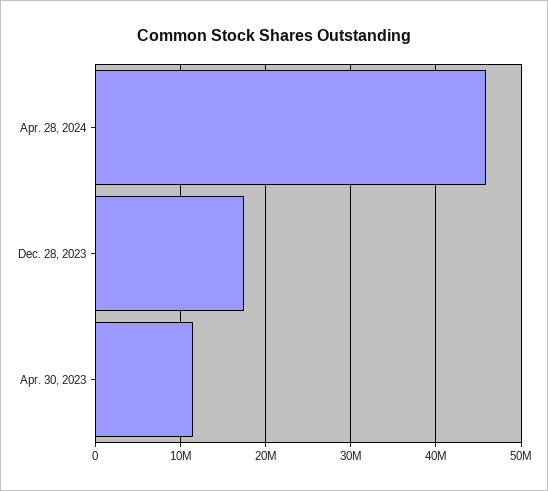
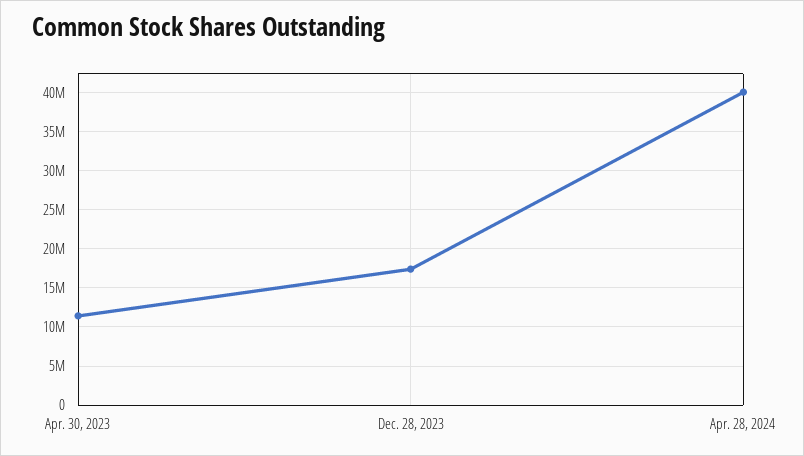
Apr. 28, 2024: 46000000 -> 40000000

